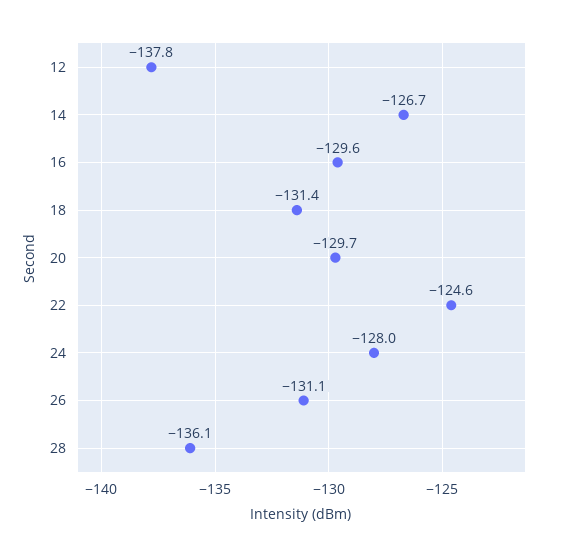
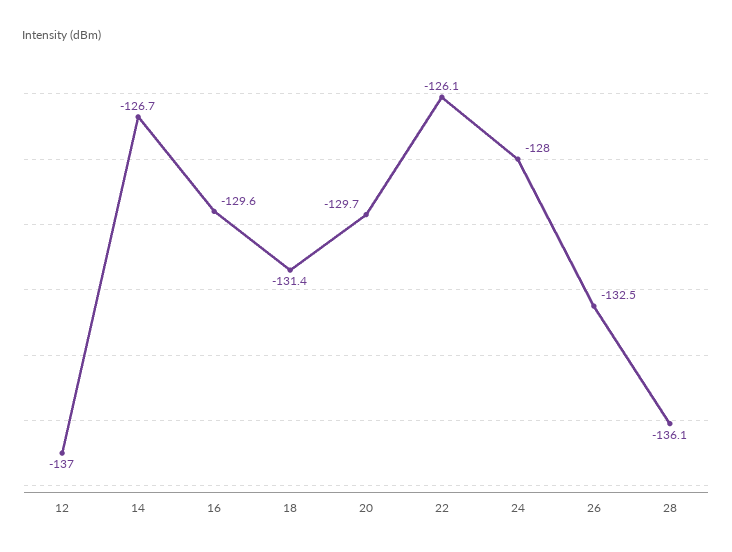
12: -137.8 -> -137
22: -124.6 -> -126.1
26: -131.1 -> -132.5

